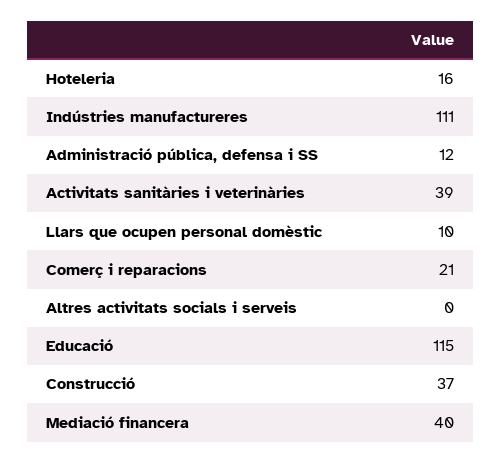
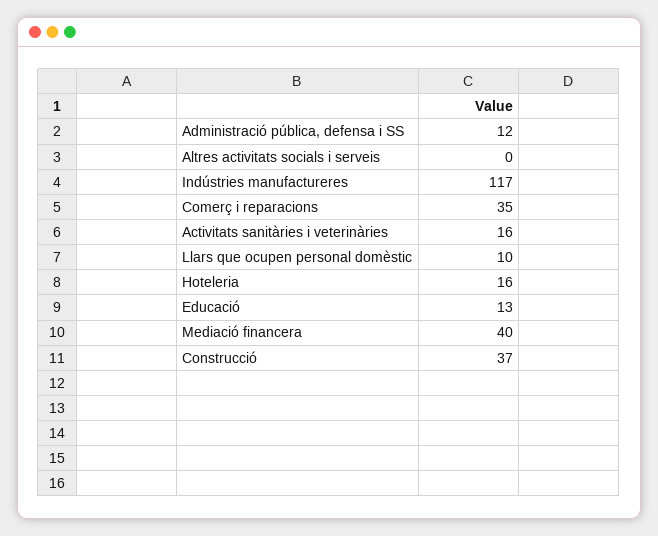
Indústries manufactureres: 111 -> 117
Activitats sanitàries i veterinàries: 39 -> 16
Comerç i reparacions: 21 -> 35
Educació: 115 -> 13

